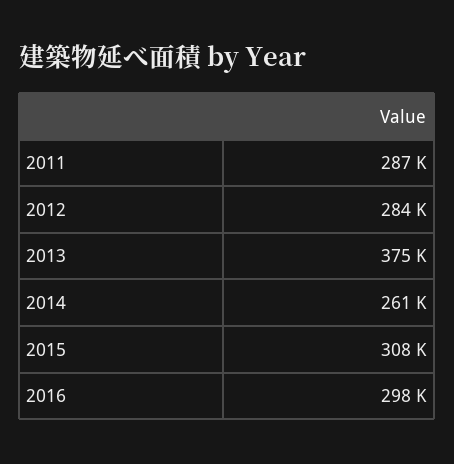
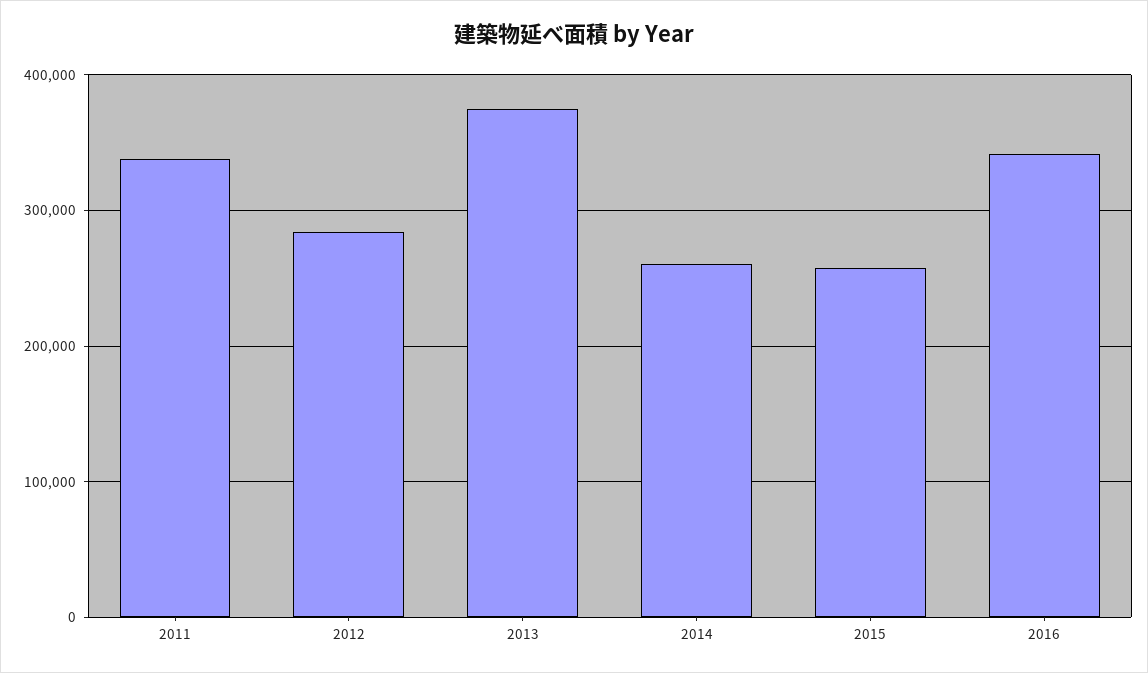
2011: 287000 -> 340000
2015: 308000 -> 260000
2016: 298000 -> 340000

